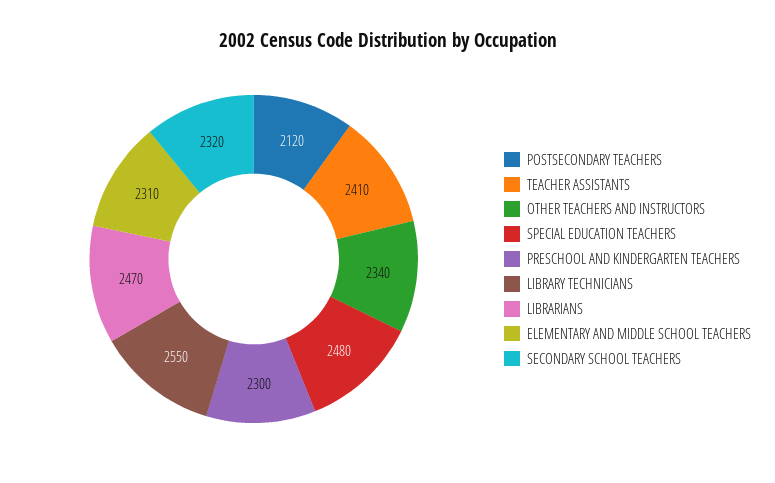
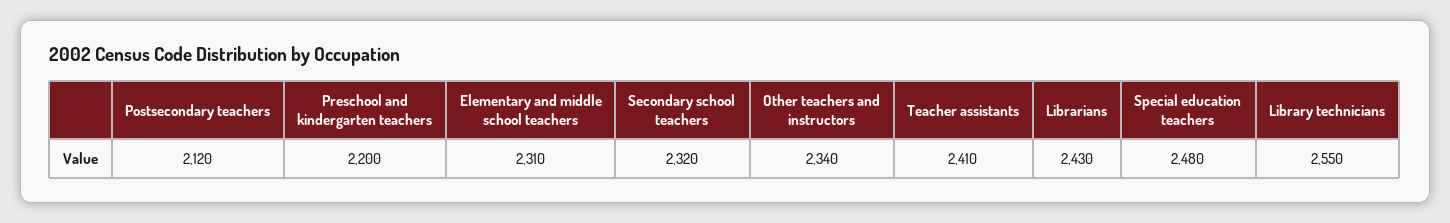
PRESCHOOL AND KINDERGARTEN TEACHERS: 2300 -> 2200
LIBRARIANS: 2470 -> 2430

